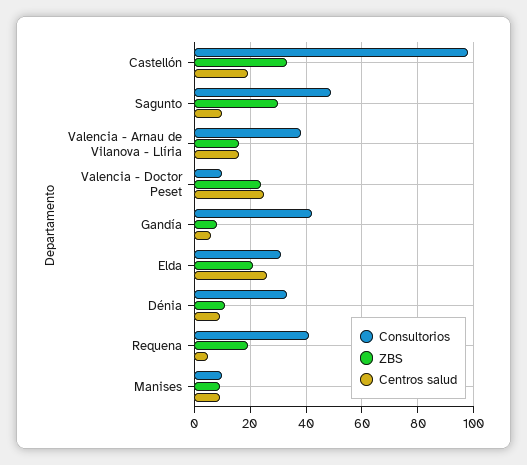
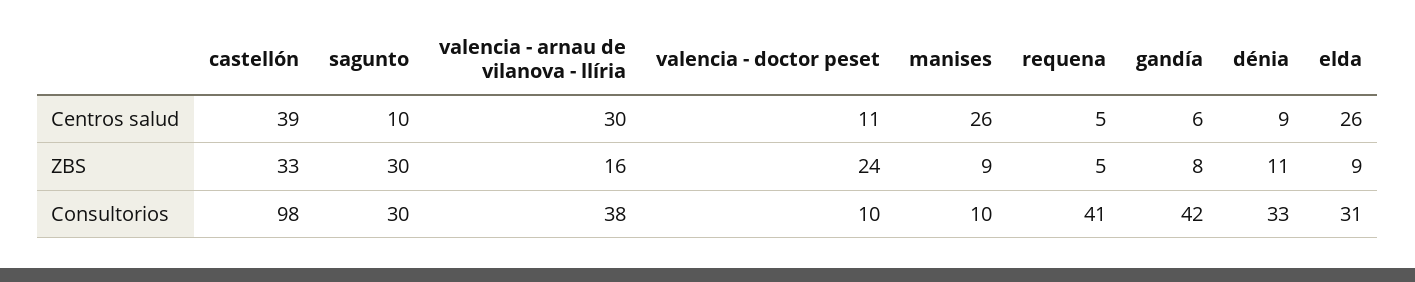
Centros salud, Castellón: 20 -> 39
Consultorios, Sagunto: 50 -> 30
Centros salud, Valencia - Arnau de Vilanova - Llíria: 15 -> 30
Centros salud, Valencia - Doctor Peset: 25 -> 11
ZBS, Elda: 20 -> 9
ZBS, Requena: 20 -> 5
Centros salud, Manises: 10 -> 26

